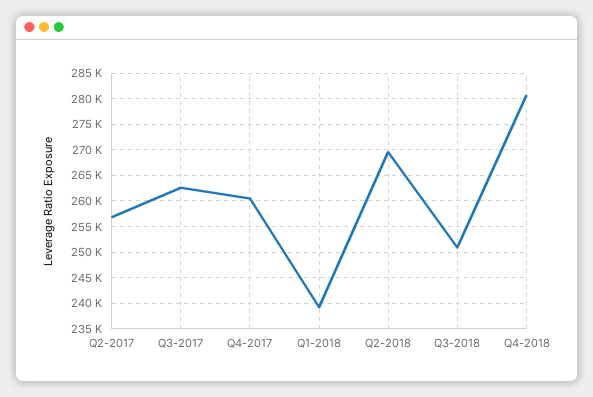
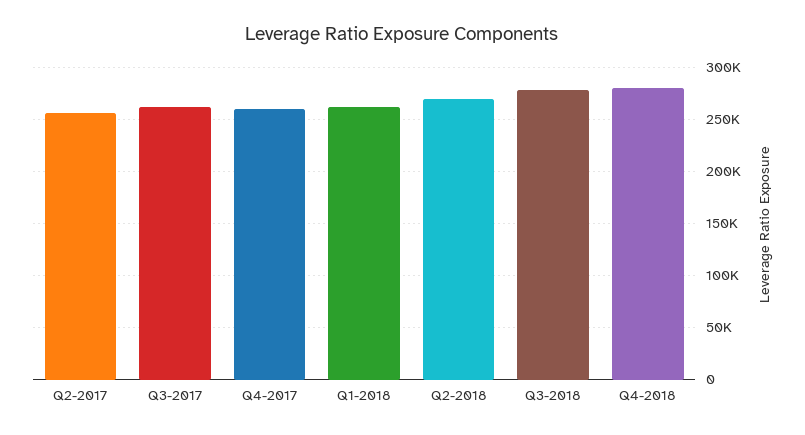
Q1-2018: 240000 -> 260000
Q3-2018: 250000 -> 280000

